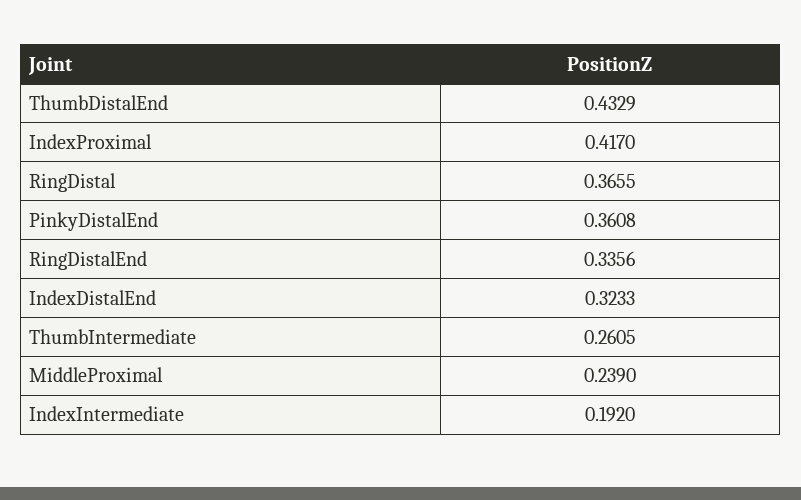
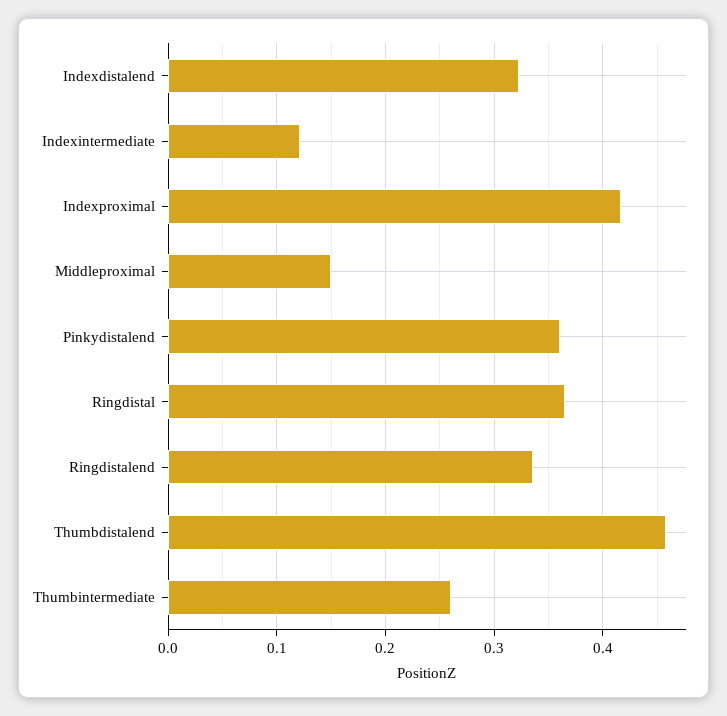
ThumbDistalEnd: 0.4329 -> 0.46
MiddleProximal: 0.239 -> 0.15
IndexIntermediate: 0.192 -> 0.12

